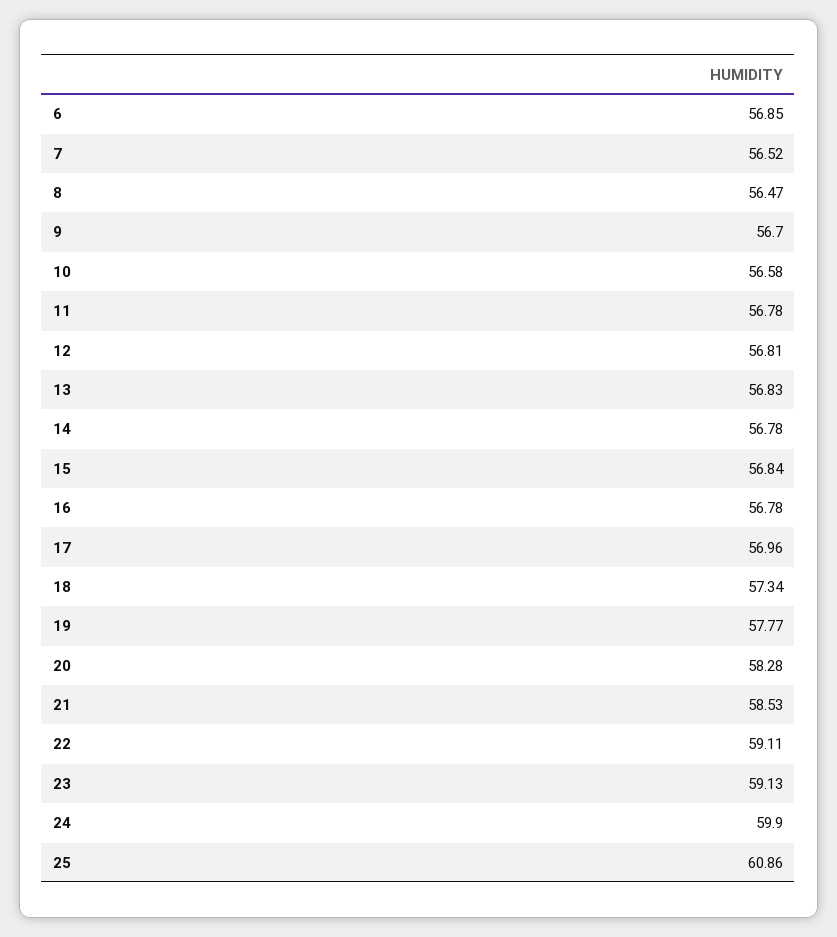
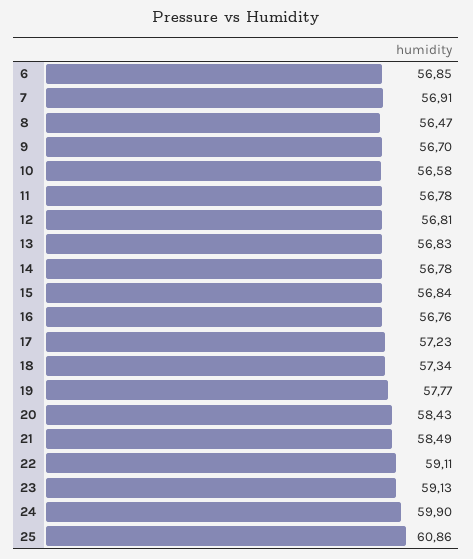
7: 56.52 -> 56.91
16: 56.78 -> 56.76
17: 56.96 -> 57.23
20: 58.28 -> 58.43
21: 58.53 -> 58.49

